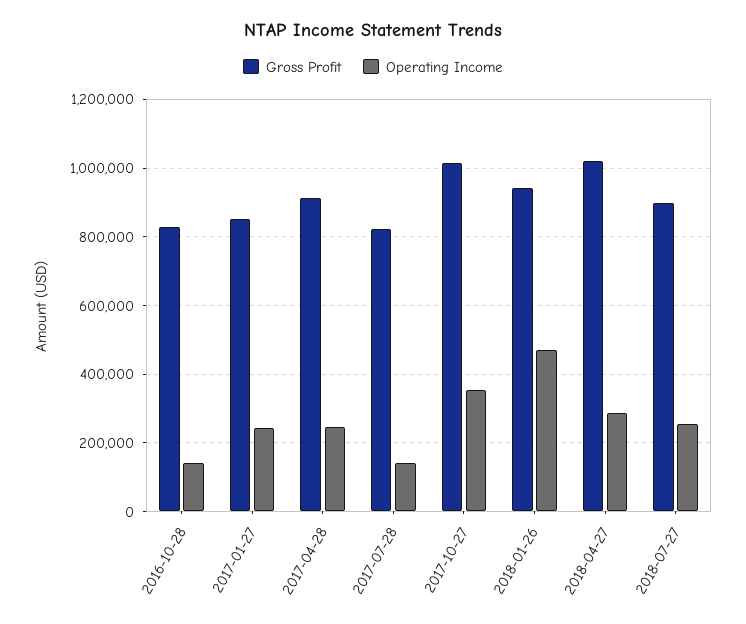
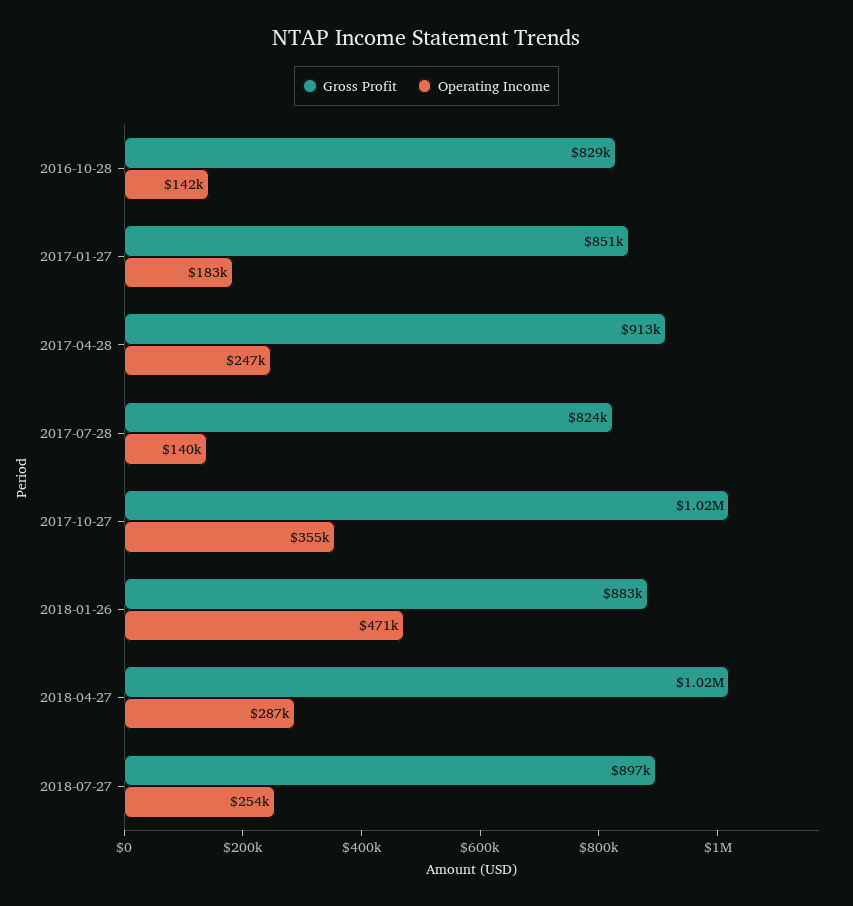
Operating Income, 2017-01-27: 240000 -> 183000
Gross Profit, 2018-01-26: 940000 -> 883000

